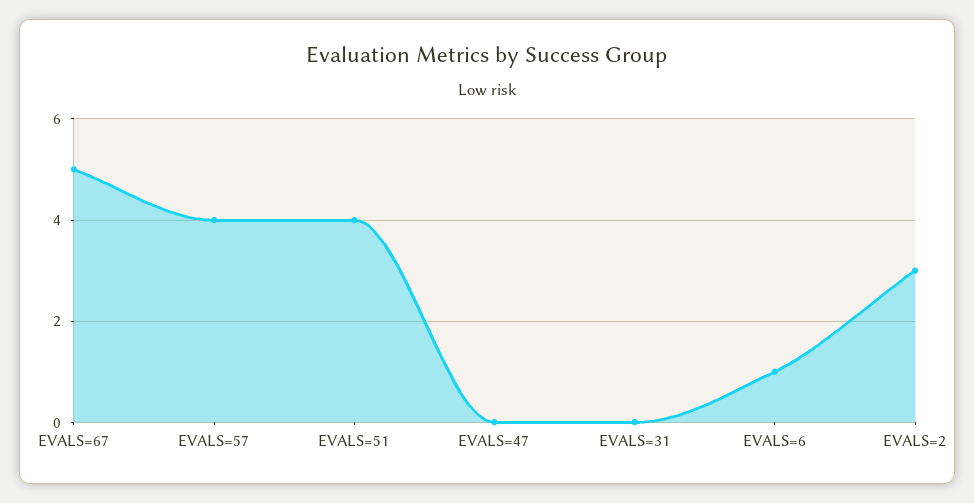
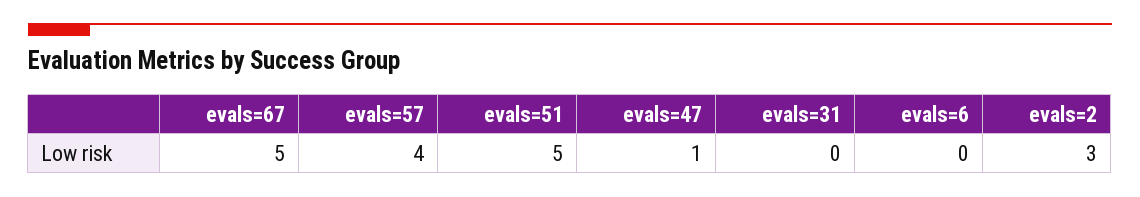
EVALS=51: 4 -> 5
EVALS=47: 0 -> 1
EVALS=6: 1 -> 0

